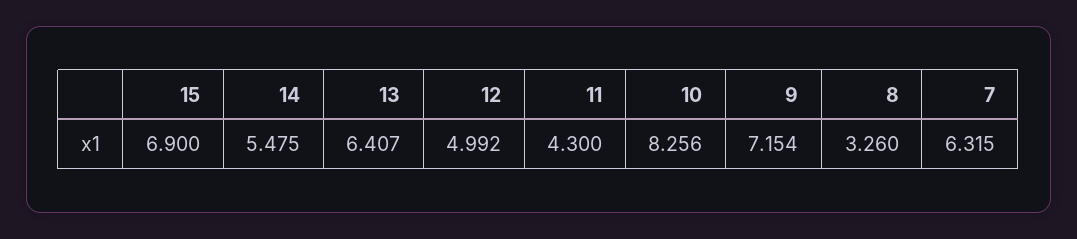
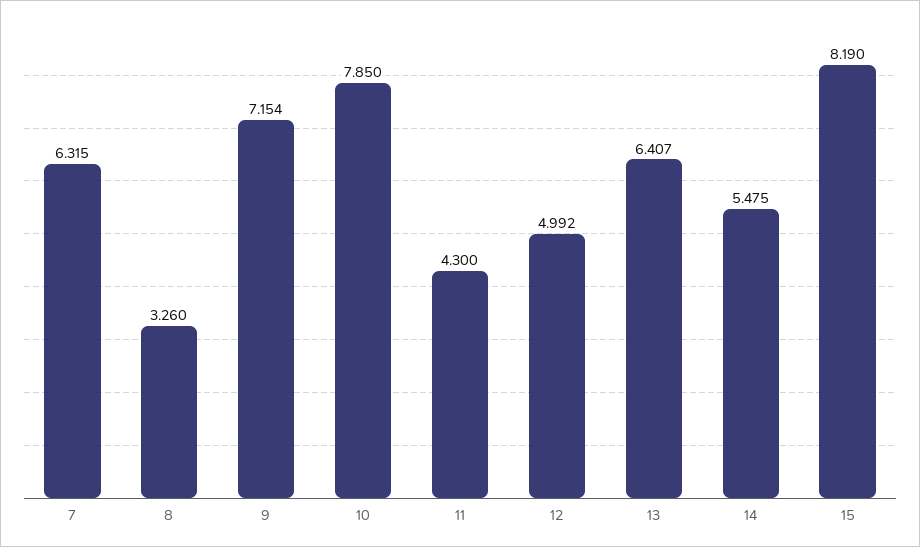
15: 6.9 -> 8.19
10: 8.256 -> 7.85

